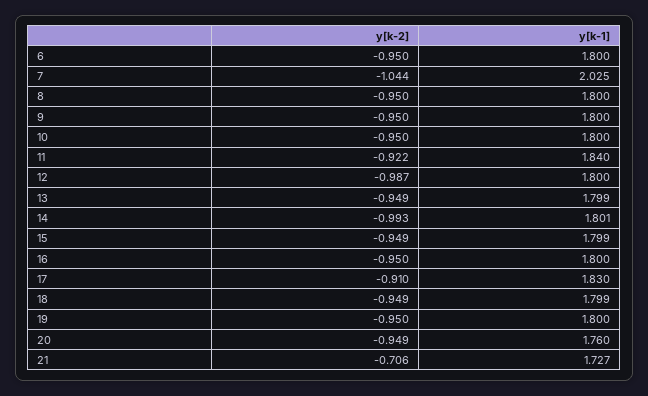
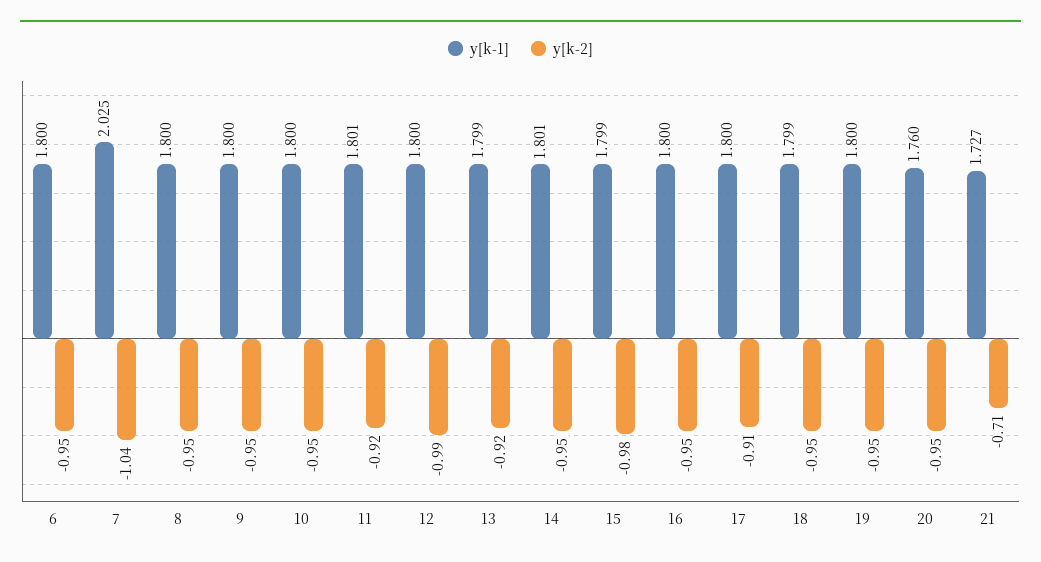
y[k-1], 11: 1.84 -> 1.801
y[k-2], 13: -0.949 -> -0.92
y[k-2], 14: -0.993 -> -0.95
y[k-2], 15: -0.949 -> -0.98
y[k-1], 17: 1.83 -> 1.8

